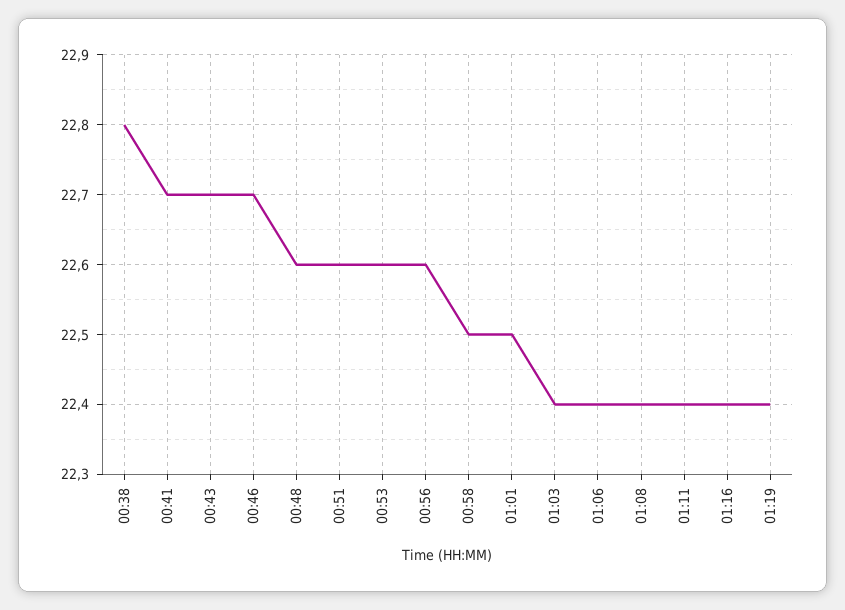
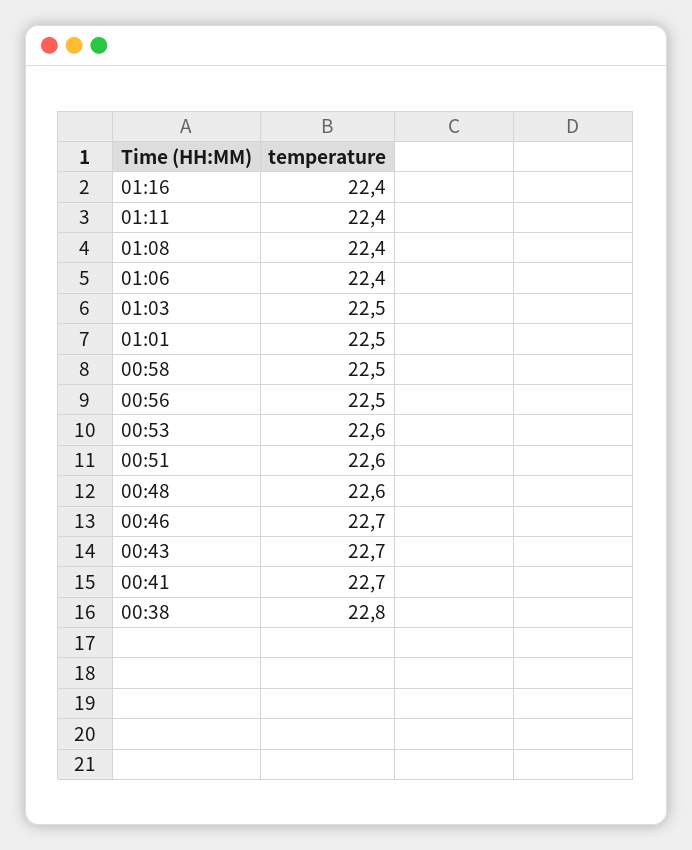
00:56: 22.6 -> 22.5
01:03: 22.4 -> 22.5
01:19: 22.4 -> none

